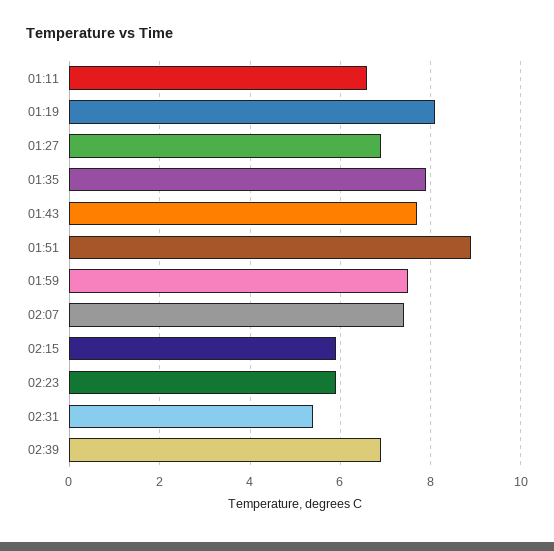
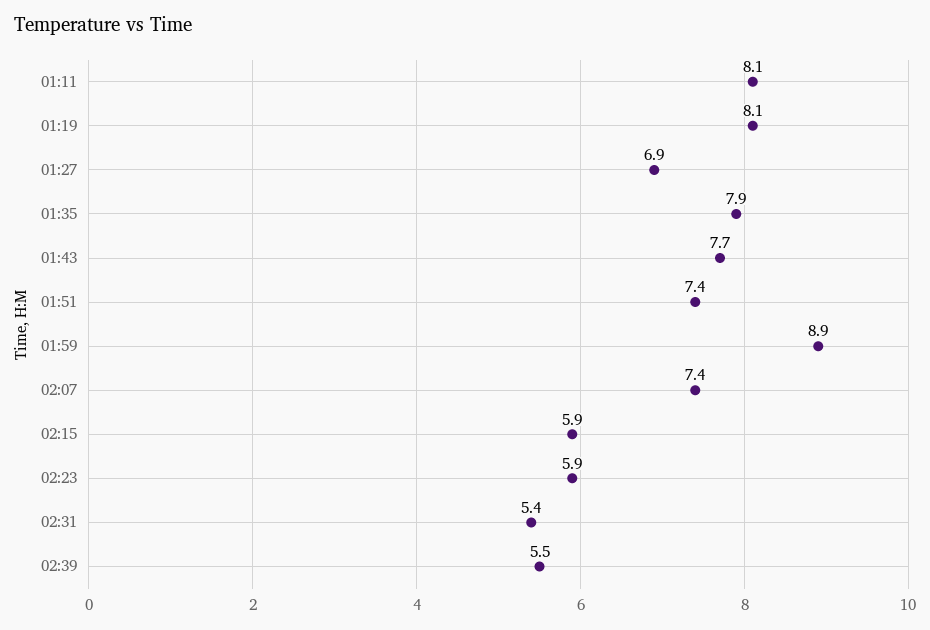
01:11: 6.5 -> 8.1
01:51: 9 -> 7.4
01:59: 7.5 -> 8.9
02:39: 7 -> 5.5

